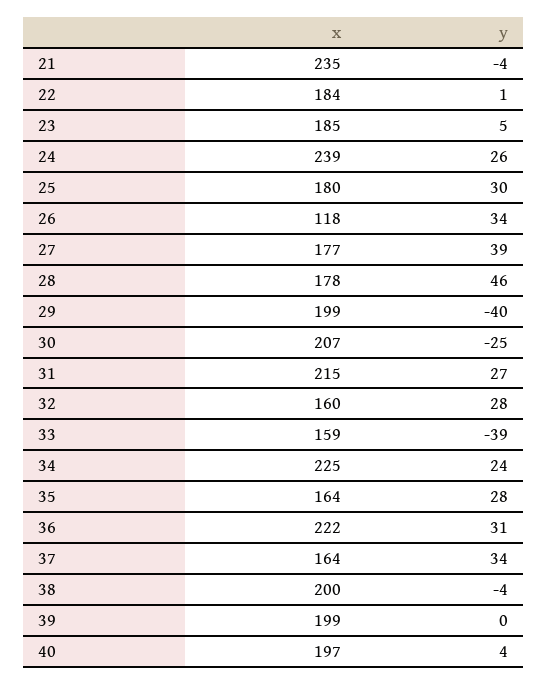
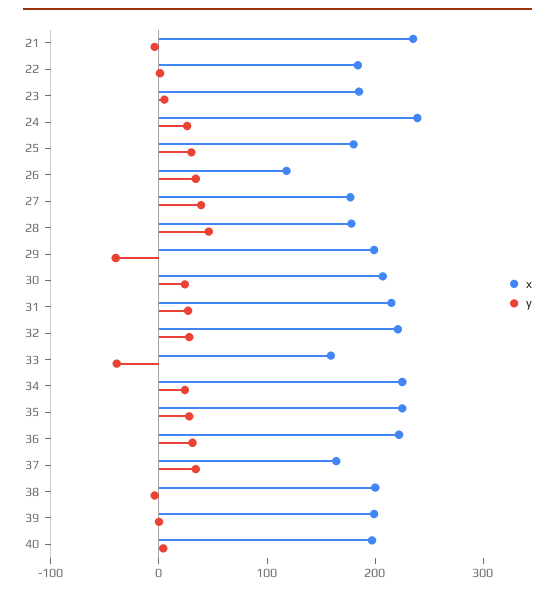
y, 30: -25 -> 20
x, 32: 160 -> 220
x, 35: 164 -> 220

